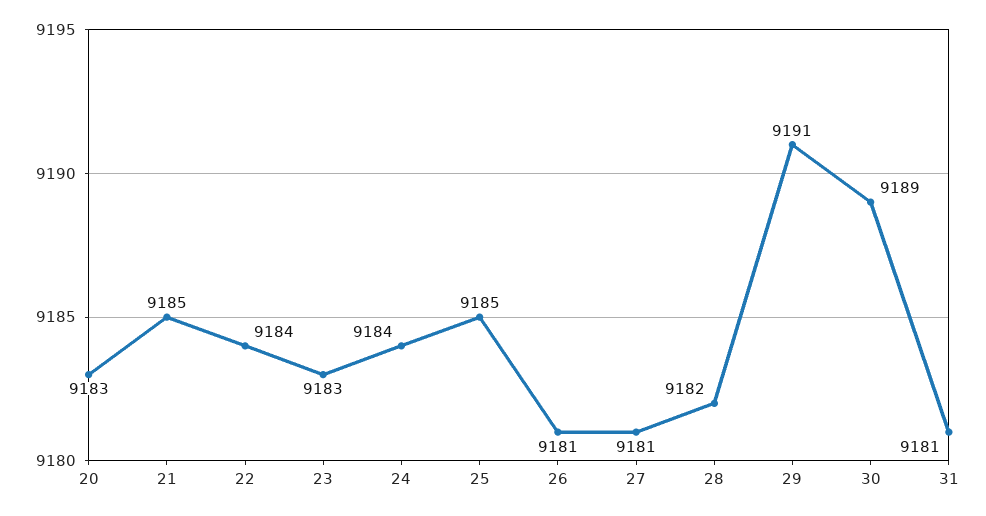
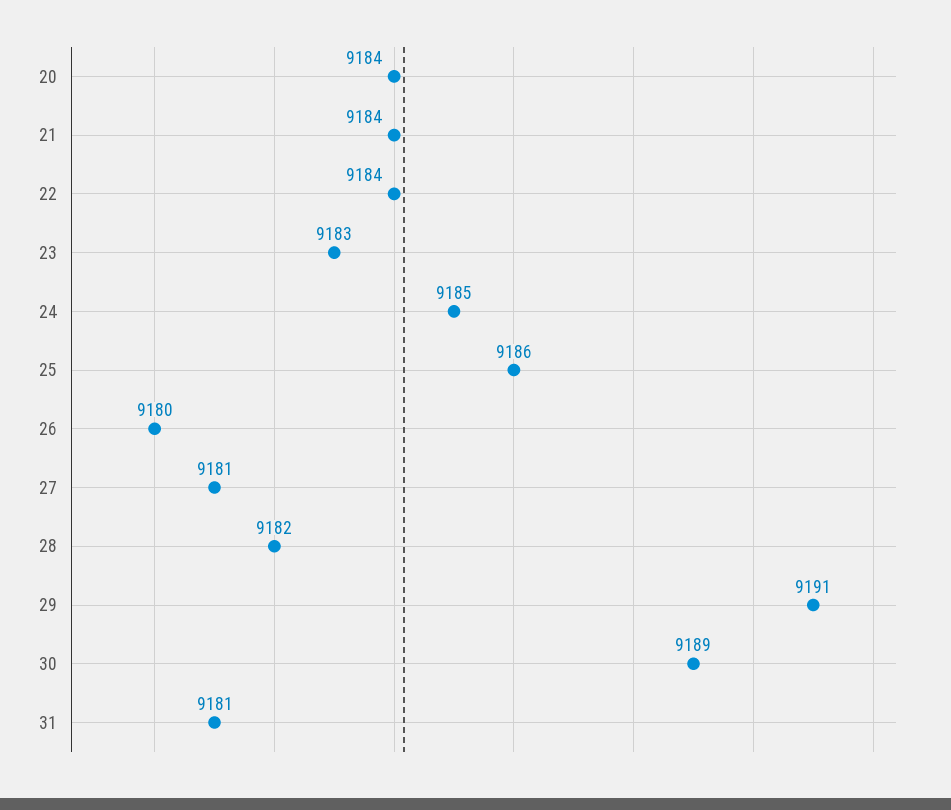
20: 9183 -> 9184
21: 9185 -> 9184
24: 9184 -> 9185
25: 9185 -> 9186
26: 9181 -> 9180

